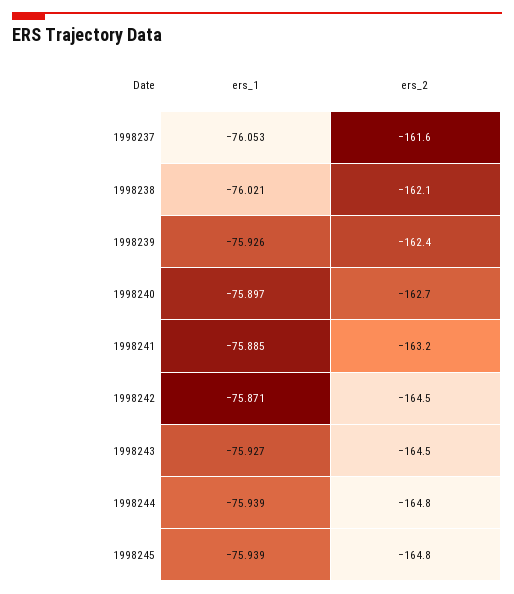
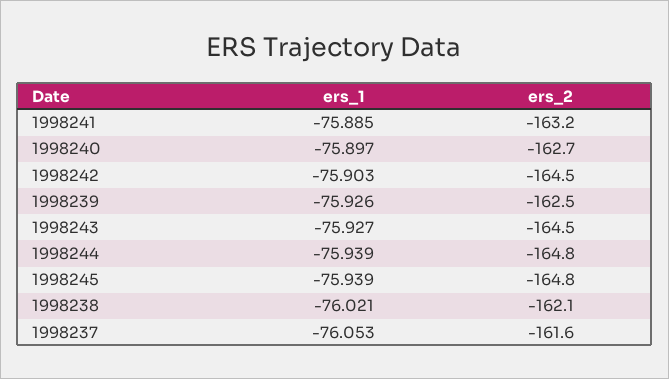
ers_2, 1998239: -162.4 -> -162.5
ers_1, 1998242: -75.871 -> -75.903

